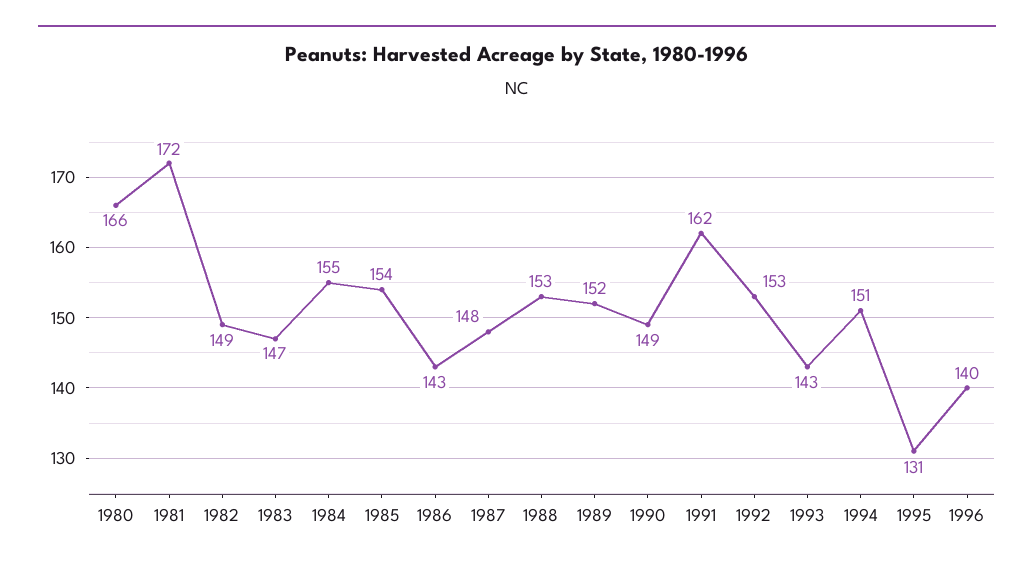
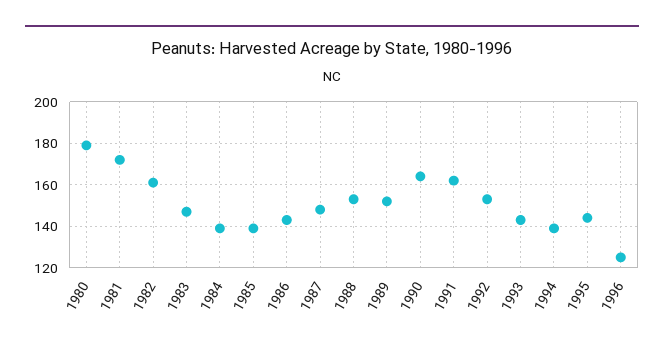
1980: 166 -> 180
1982: 149 -> 160
1984: 155 -> 140
1985: 154 -> 140
1990: 149 -> 165
1994: 151 -> 140
1995: 131 -> 145
1996: 140 -> 125

